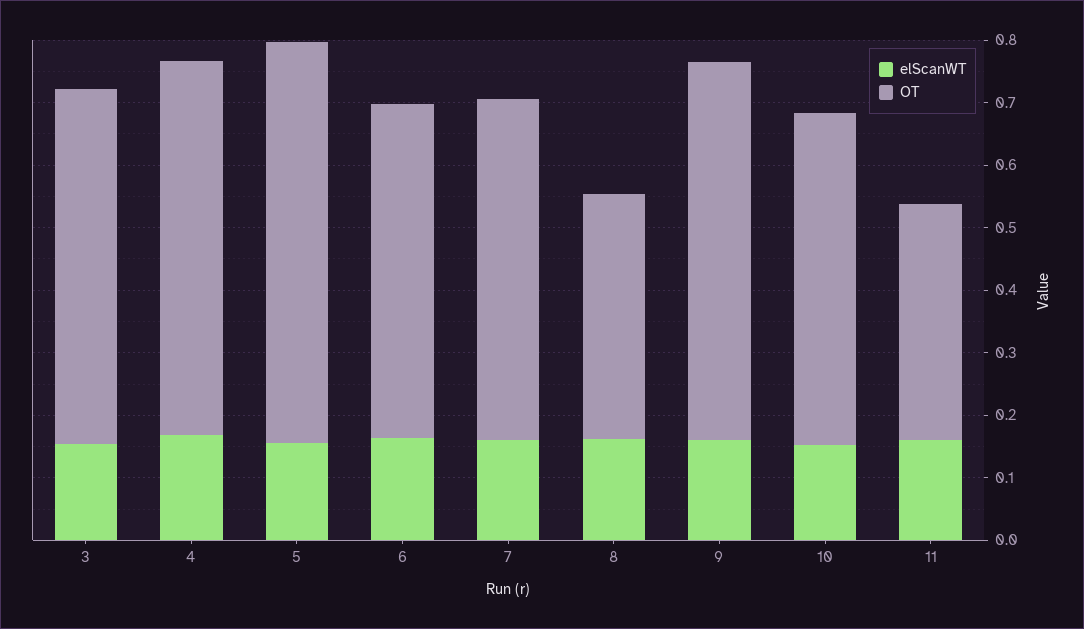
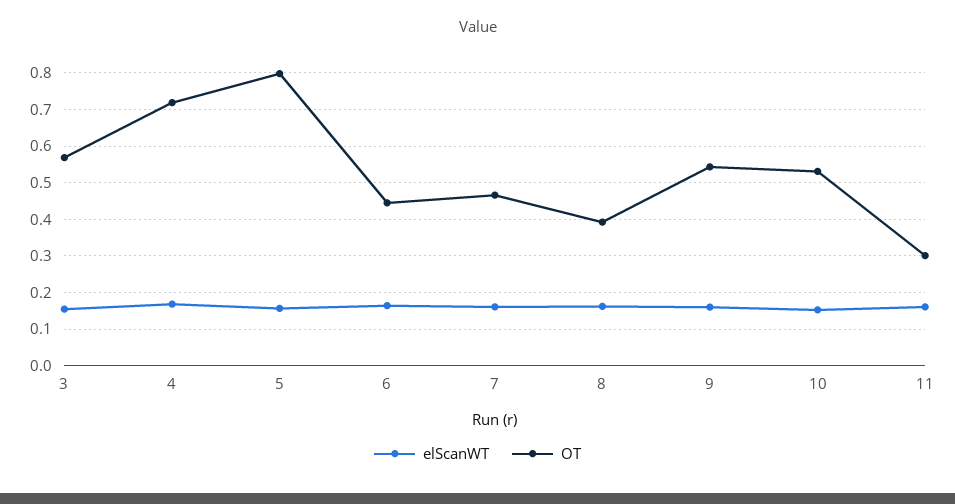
OT, 4: 0.6 -> 0.72
OT, 5: 0.64 -> 0.8
OT, 6: 0.54 -> 0.44
OT, 7: 0.54 -> 0.46
OT, 9: 0.6 -> 0.54
OT, 11: 0.38 -> 0.3

